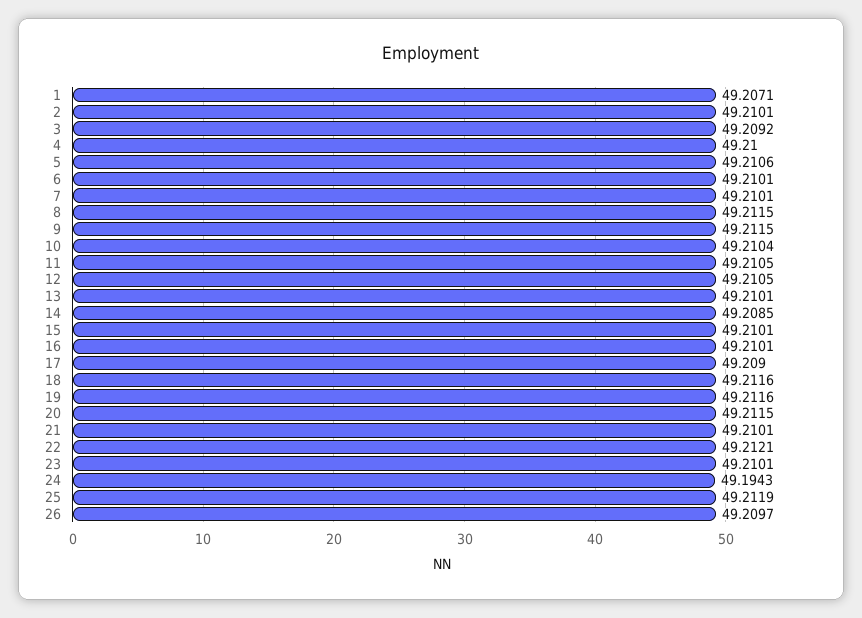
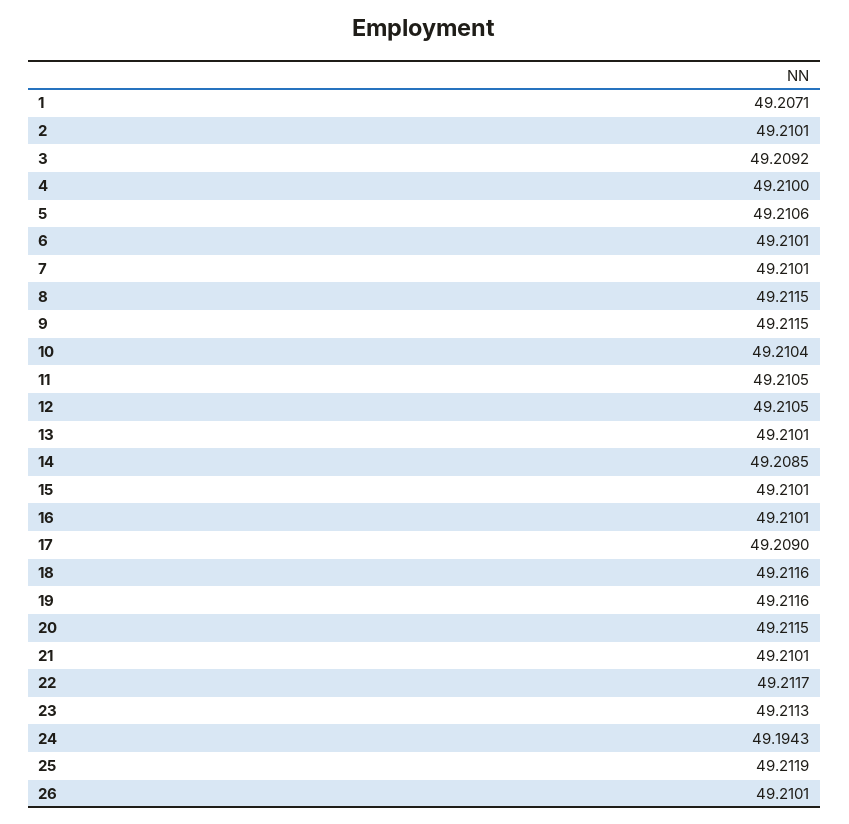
22: 49.2121 -> 49.2117
23: 49.2101 -> 49.2113
26: 49.2097 -> 49.2101

